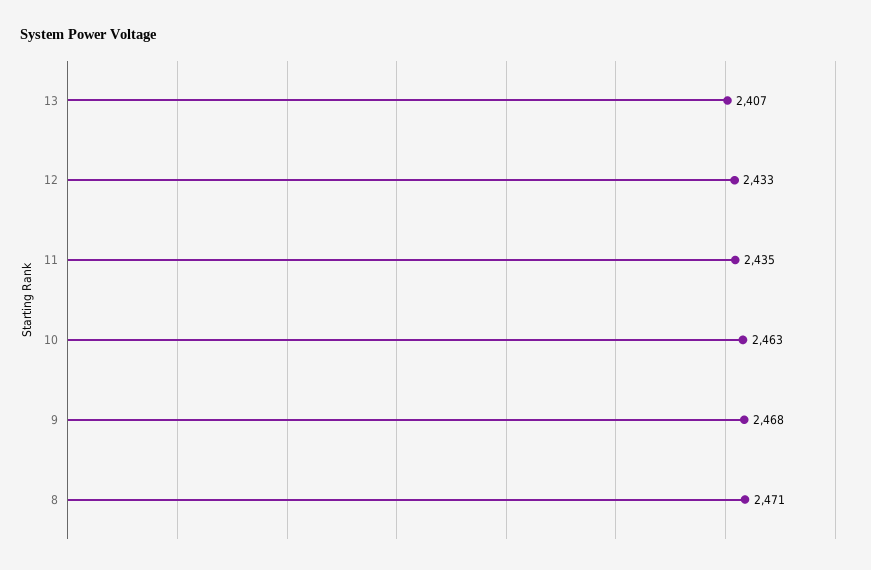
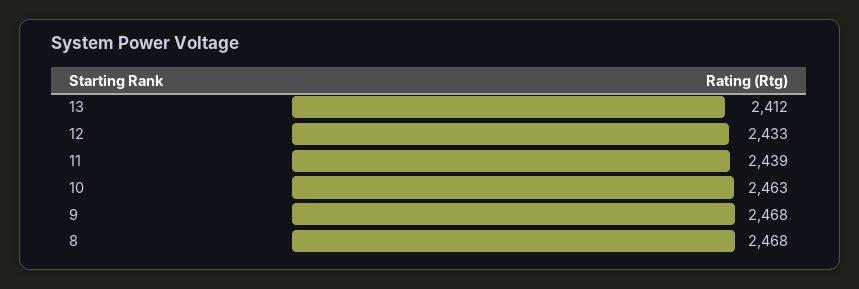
13: 2407 -> 2412
11: 2435 -> 2439
8: 2471 -> 2468

